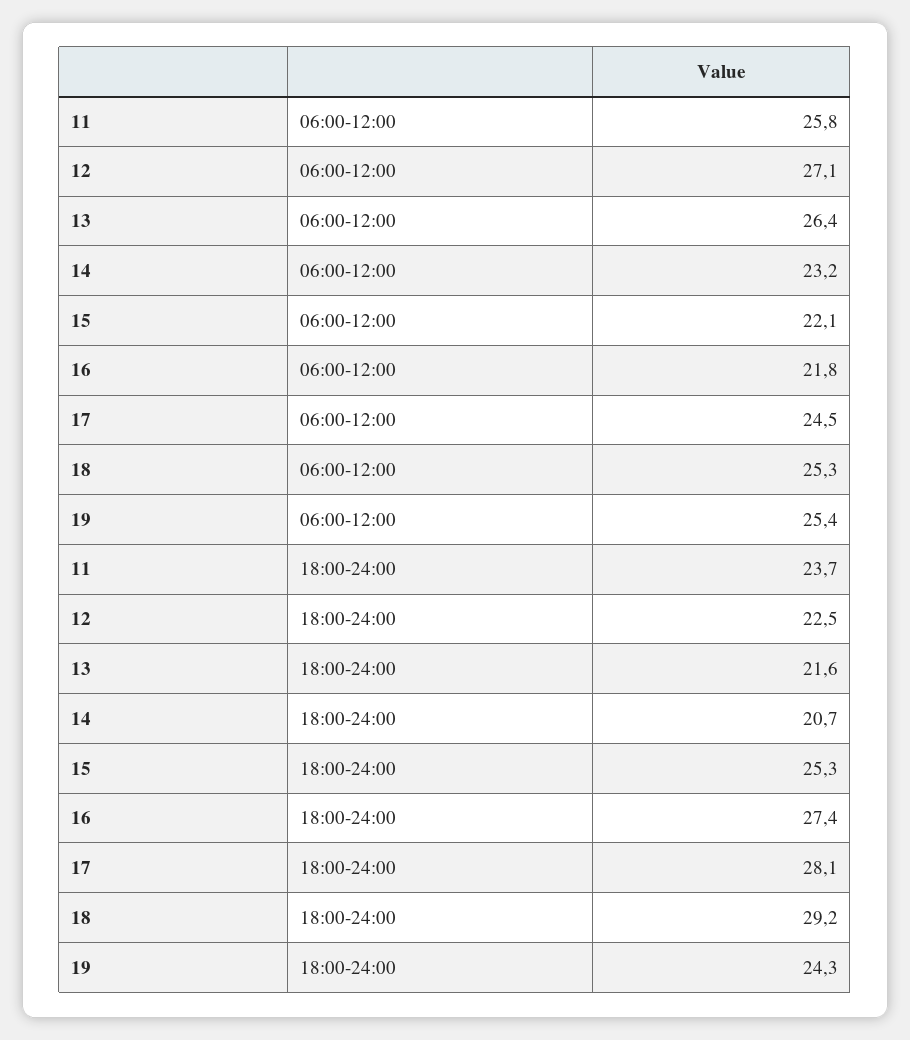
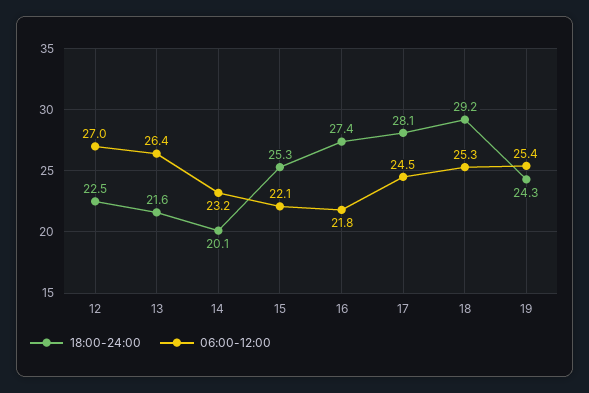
06:00-12:00, 11: 25.8 -> none
06:00-12:00, 12: 27.1 -> 27
18:00-24:00, 11: 23.7 -> none
18:00-24:00, 14: 20.7 -> 20.1

